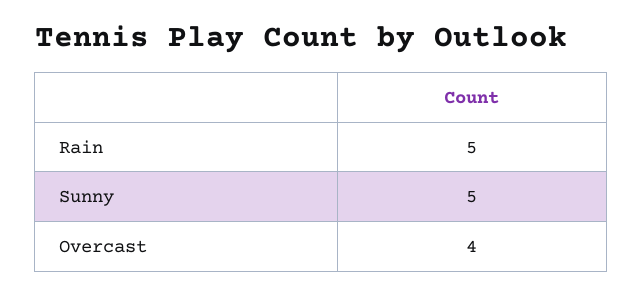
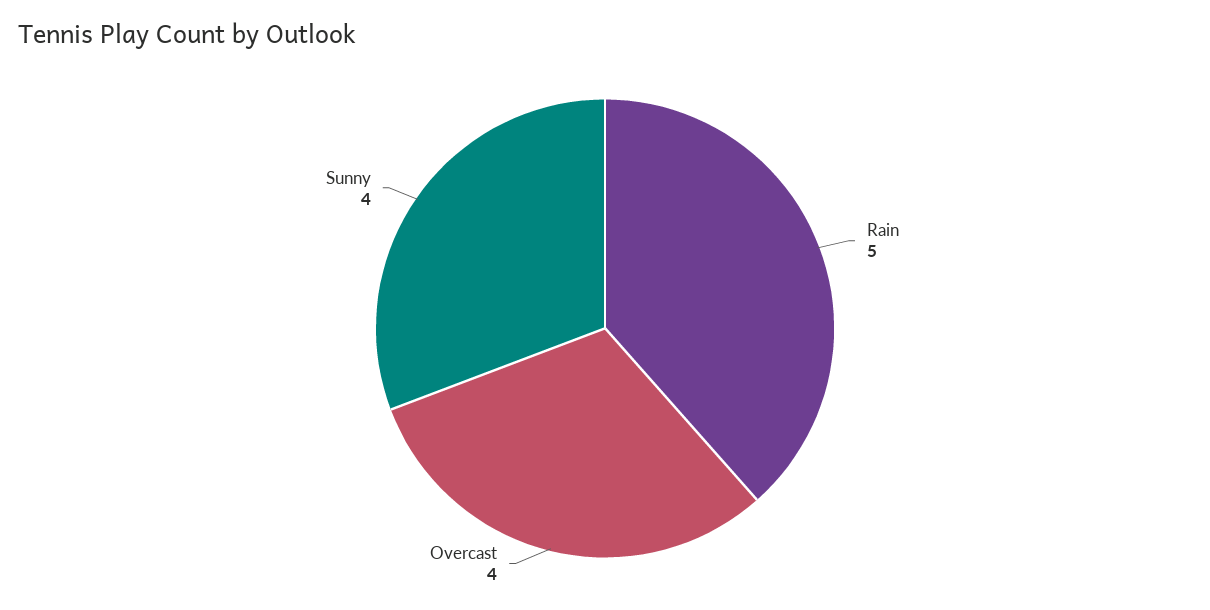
Sunny: 5 -> 4

